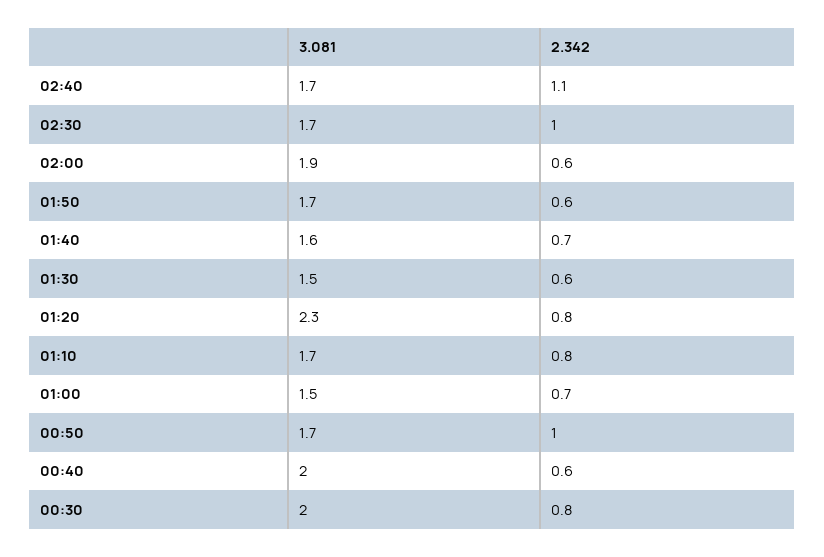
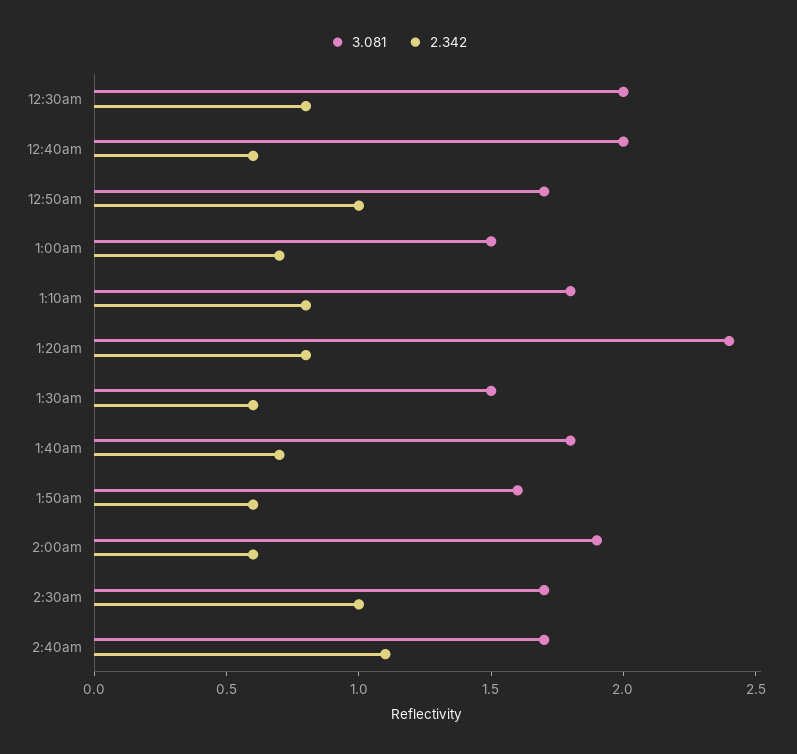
3.081, 01:50: 1.7 -> 1.6
3.081, 01:40: 1.6 -> 1.8
3.081, 01:20: 2.3 -> 2.4
3.081, 01:10: 1.7 -> 1.8

